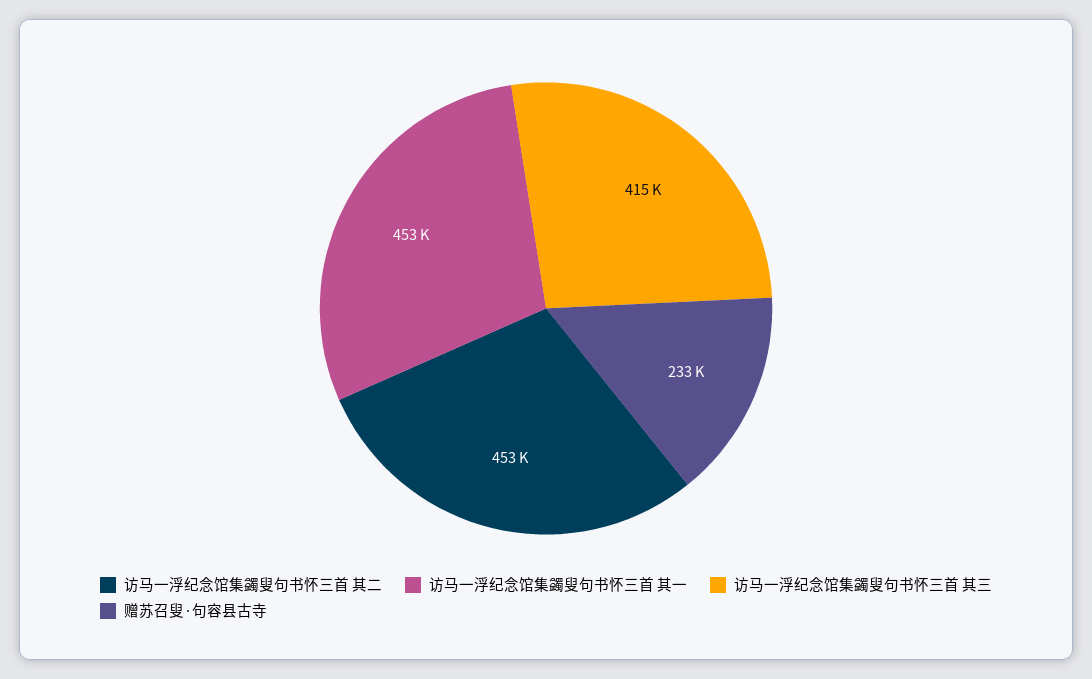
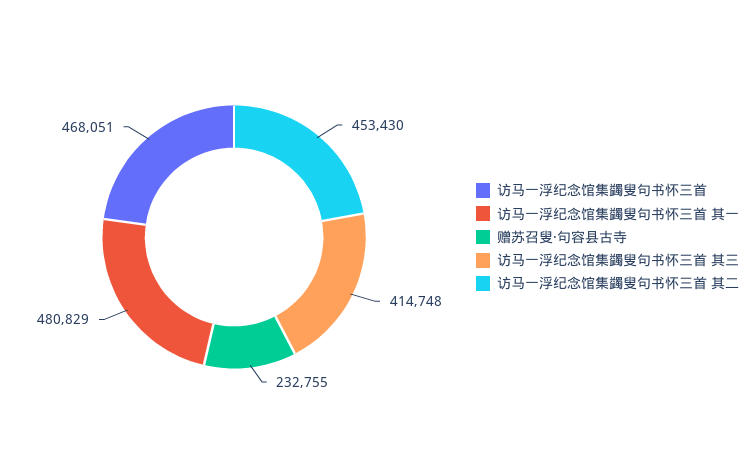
访马一浮纪念馆集蠲叟句书怀三首 其一: 453000 -> 480829
访马一浮纪念馆集蠲叟句书怀三首: none -> 468051

